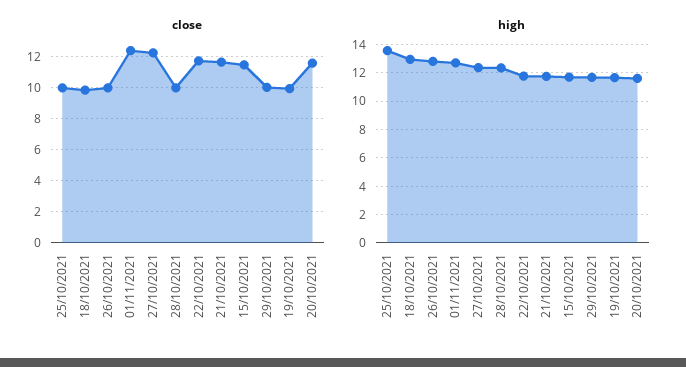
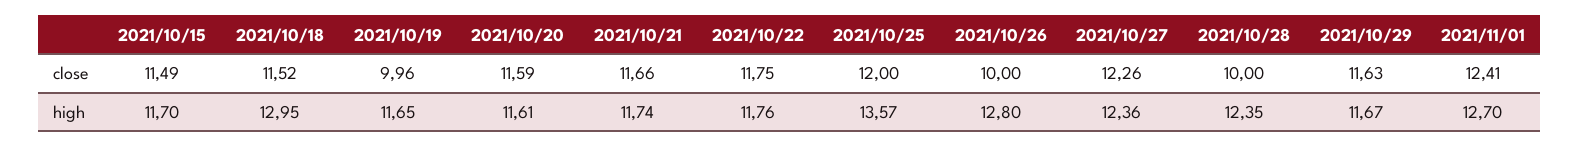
close, 25/10/2021: 10 -> 12
close, 18/10/2021: 10 -> 11.52
close, 29/10/2021: 10 -> 11.63

